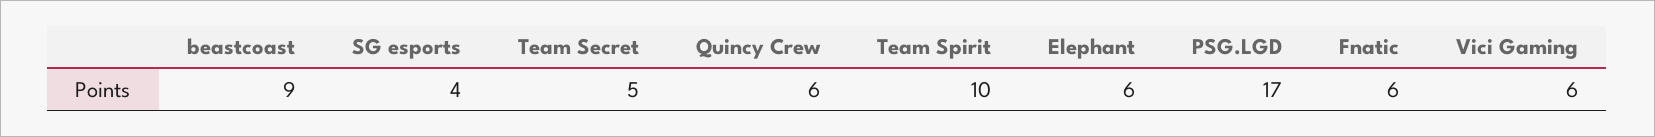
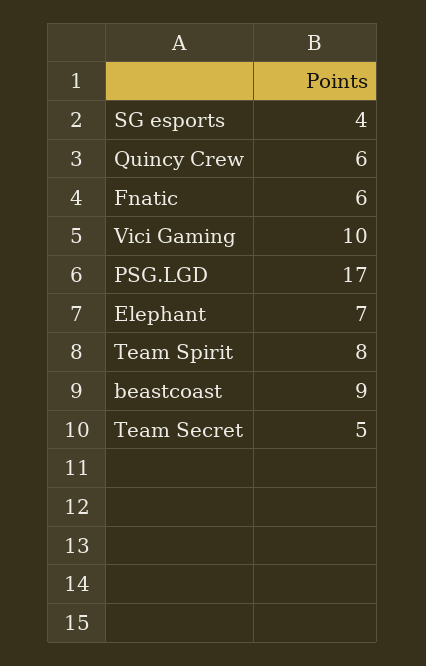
Team Spirit: 10 -> 8
Elephant: 6 -> 7
Vici Gaming: 6 -> 10

